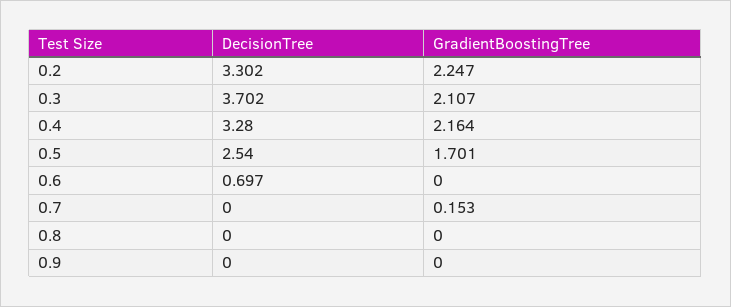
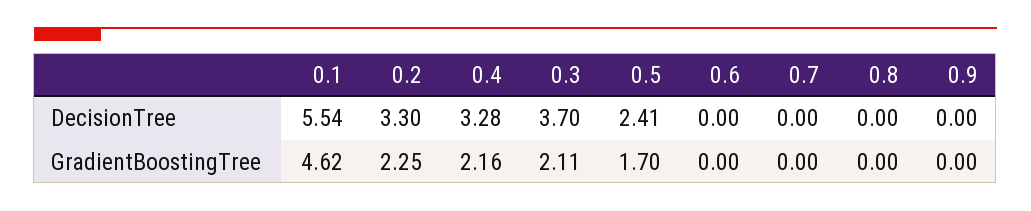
DecisionTree, 0.5: 2.54 -> 2.41
DecisionTree, 0.6: 0.697 -> 0
GradientBoostingTree, 0.7: 0.153 -> 0
DecisionTree, 0.1: none -> 5.54
GradientBoostingTree, 0.1: none -> 4.62

